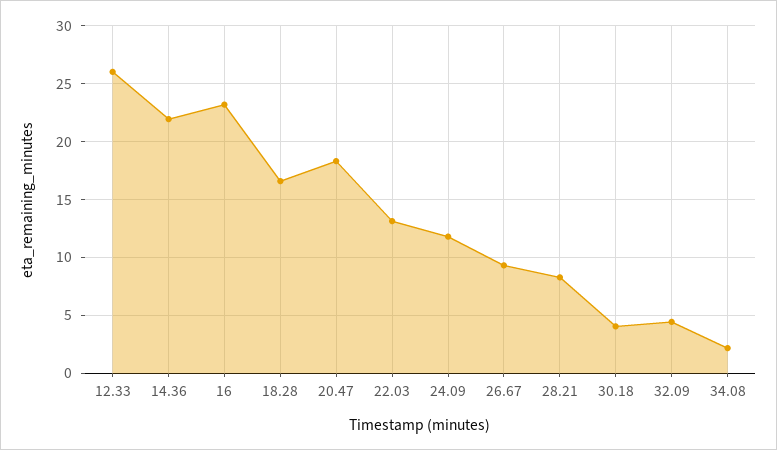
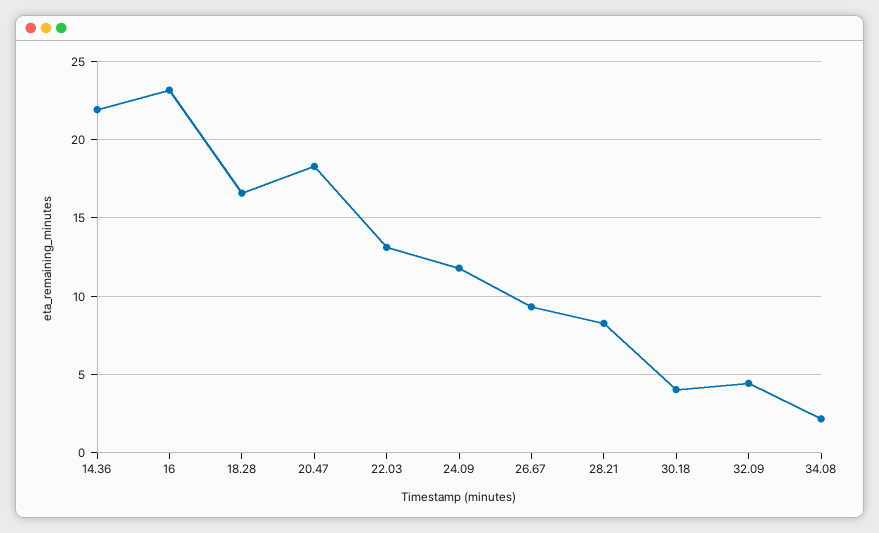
12.33: 26 -> none

